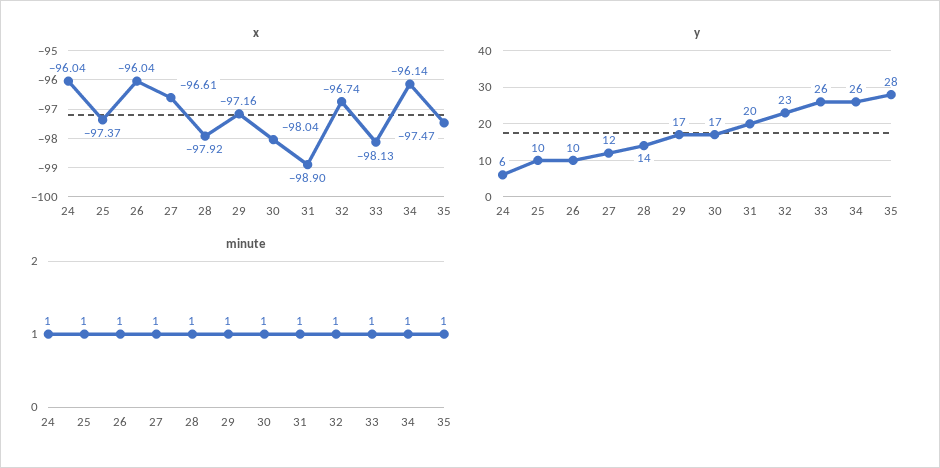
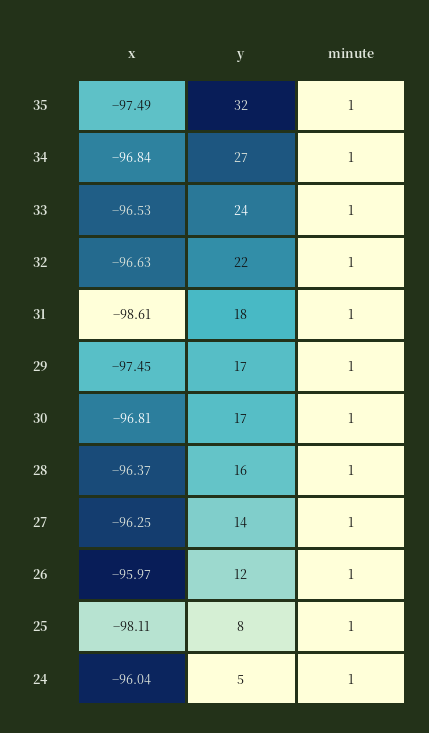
x, 25: -97.37 -> -98.11
x, 26: -96.04 -> -95.97
x, 27: -96.61 -> -96.25
x, 28: -97.92 -> -96.37
x, 29: -97.16 -> -97.45
x, 30: -98.04 -> -96.81
x, 31: -98.9 -> -98.61
x, 32: -96.74 -> -96.63
x, 33: -98.13 -> -96.53
x, 34: -96.14 -> -96.84
x, 35: -97.47 -> -97.49
y, 24: 6 -> 5
y, 25: 10 -> 8
y, 26: 10 -> 12
y, 27: 12 -> 14
y, 28: 14 -> 16
y, 31: 20 -> 18
y, 32: 23 -> 22
y, 33: 26 -> 24
y, 34: 26 -> 27
y, 35: 28 -> 32

